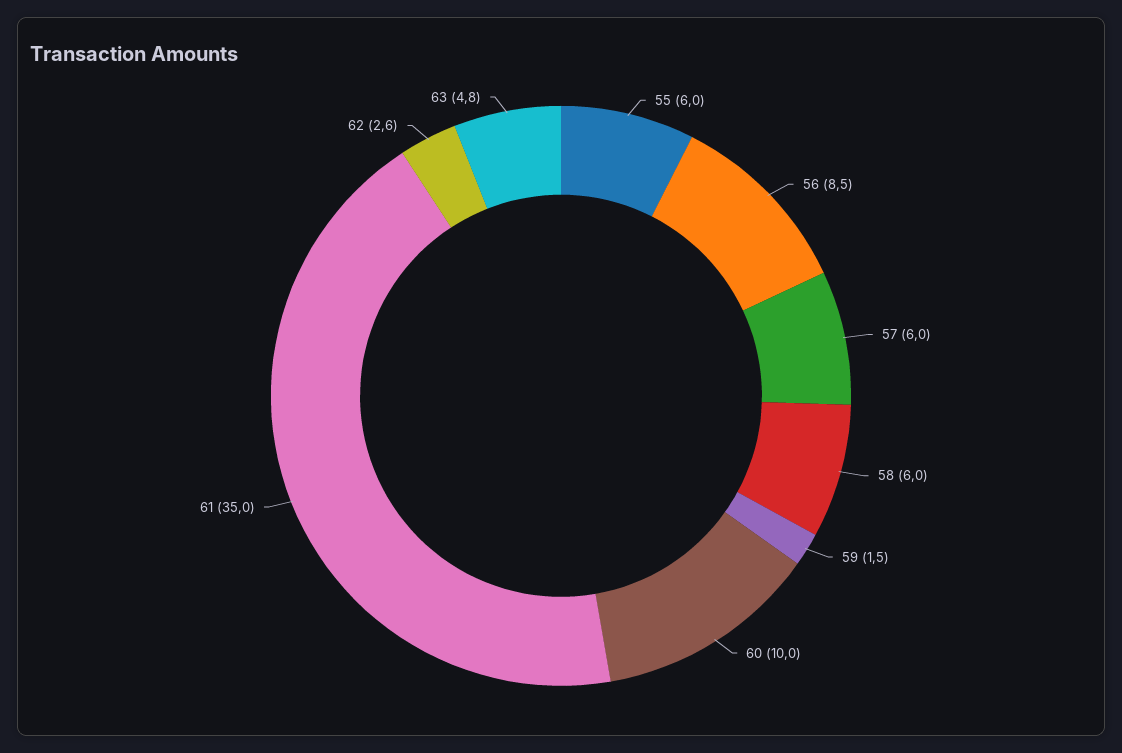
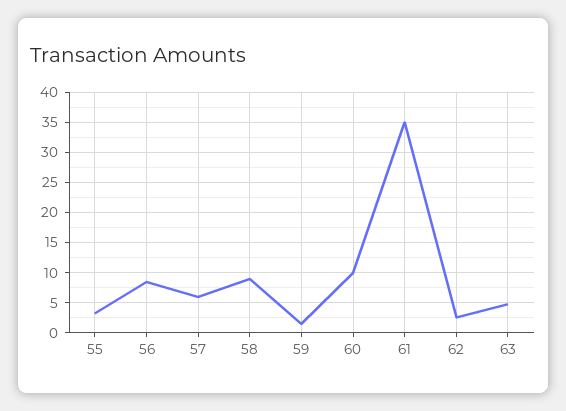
55: 6 -> 3
58: 6 -> 9

